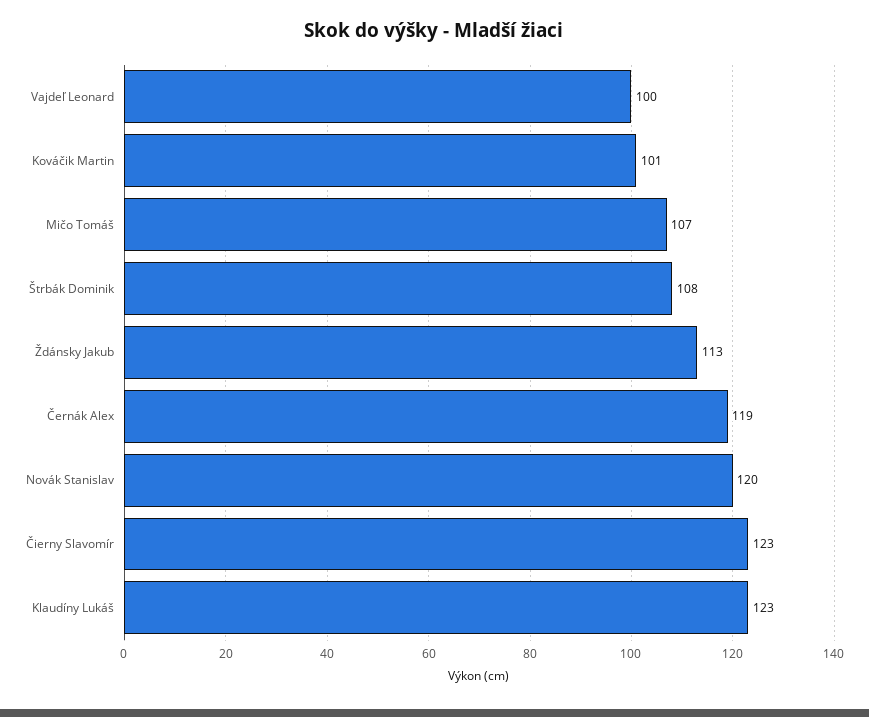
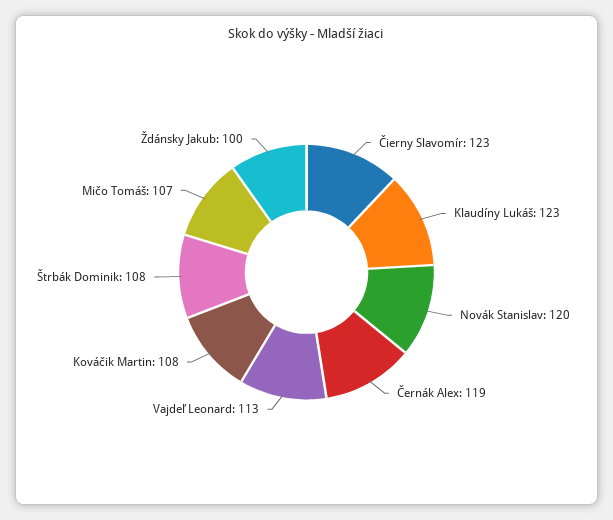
Vajdeľ Leonard: 100 -> 113
Kováčik Martin: 101 -> 108
Ždánsky Jakub: 113 -> 100

